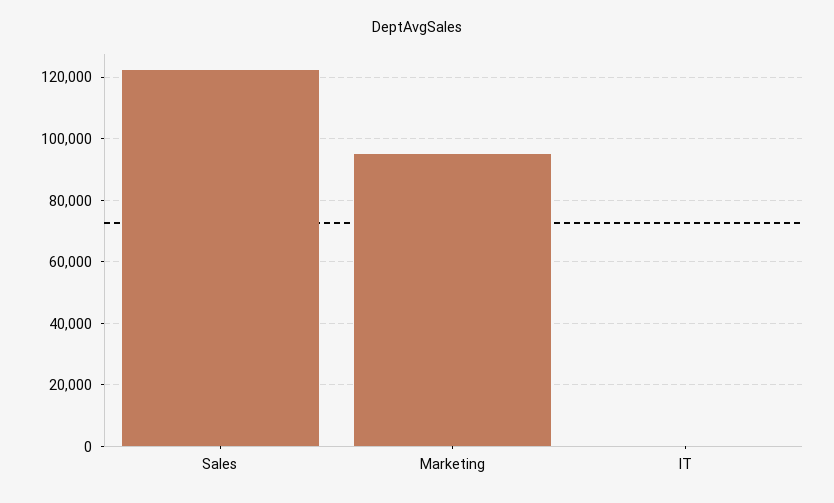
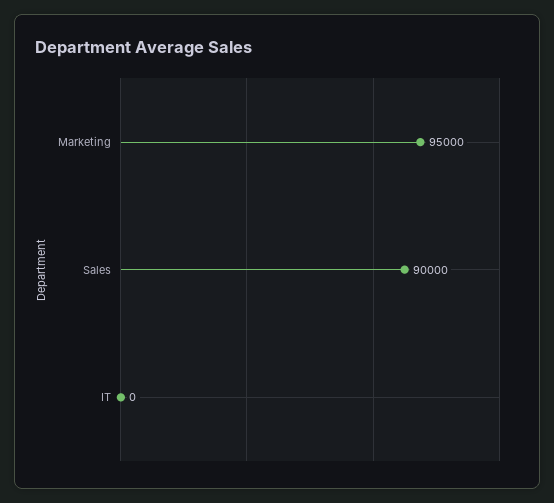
Sales: 122000 -> 90000

